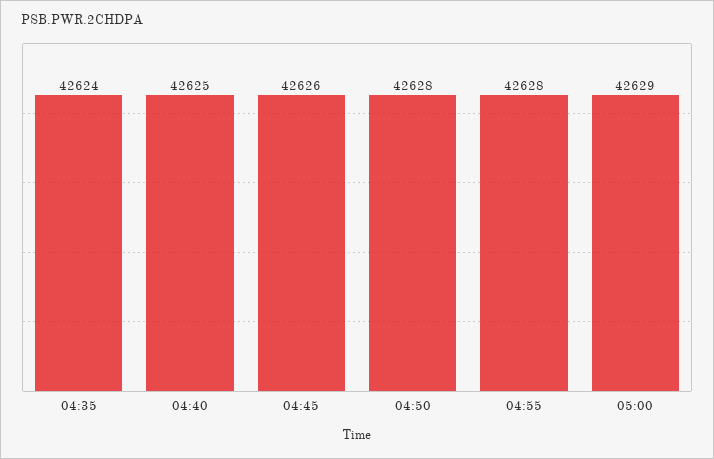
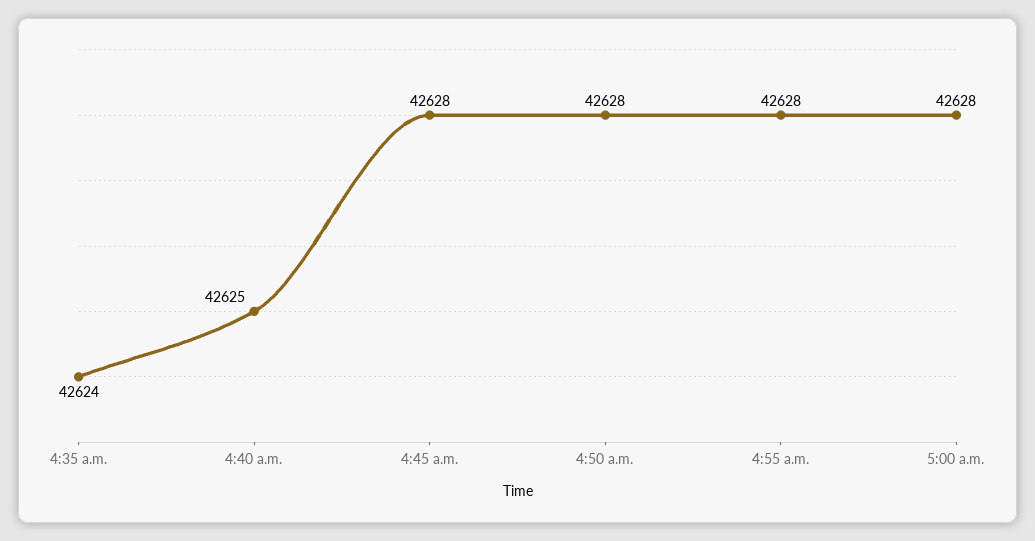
04:45: 42626 -> 42628
05:00: 42629 -> 42628

